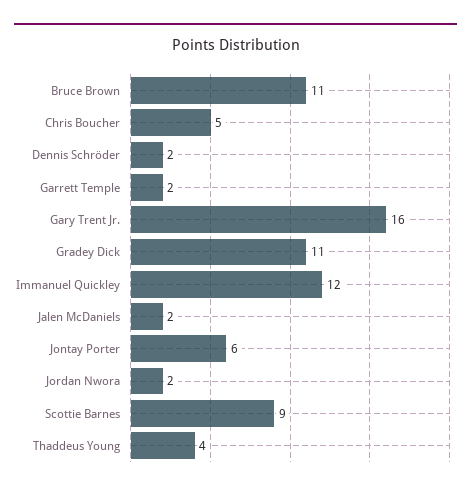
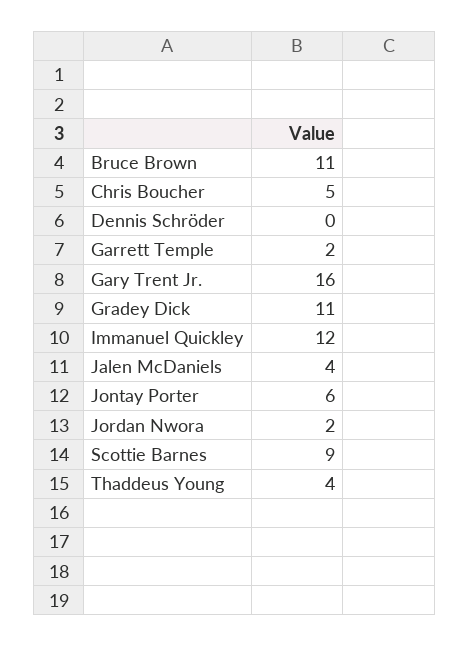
Dennis Schröder: 2 -> 0
Jalen McDaniels: 2 -> 4

